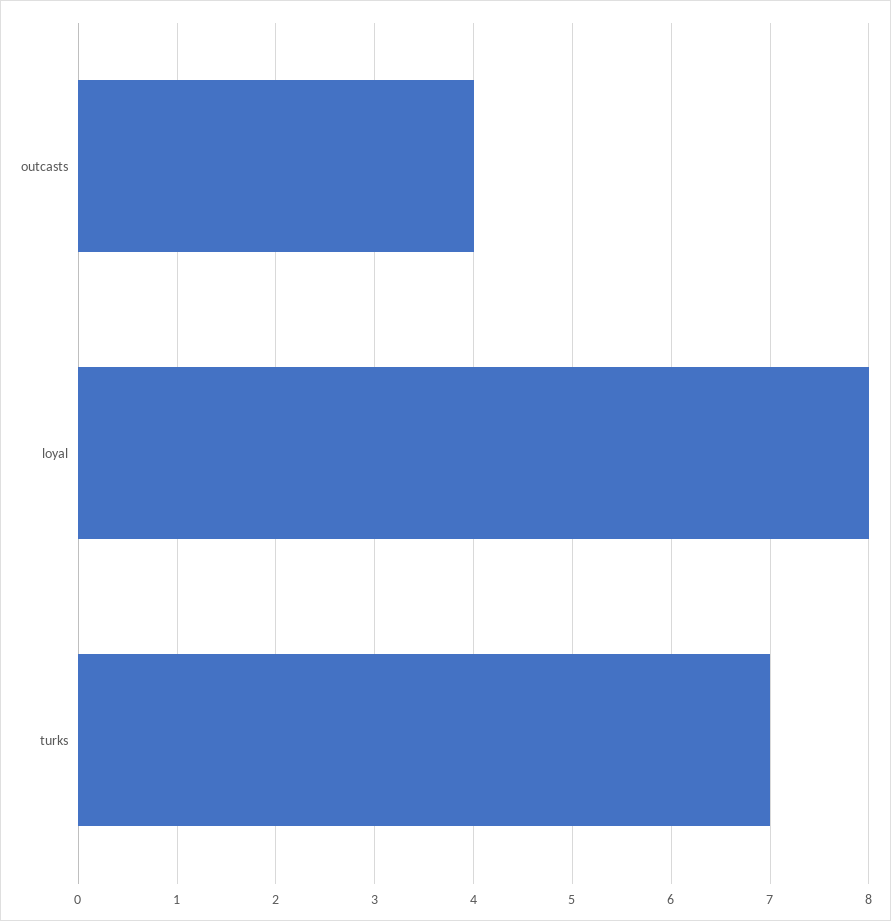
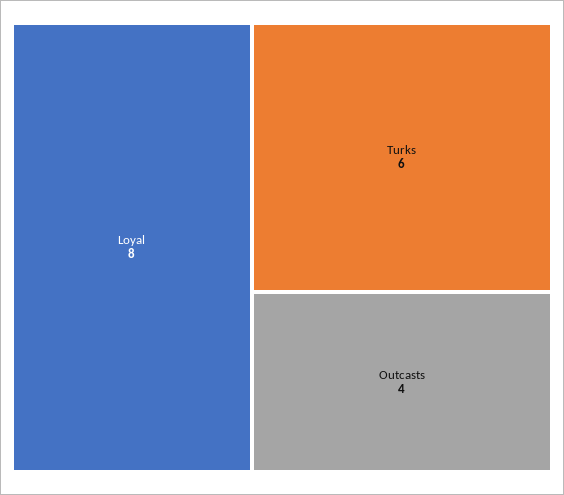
turks: 7 -> 6

